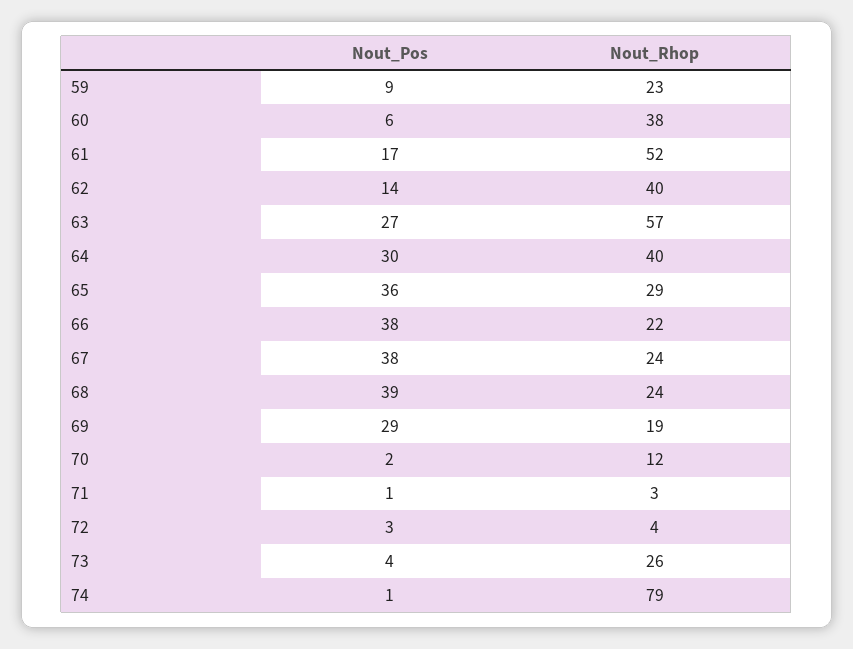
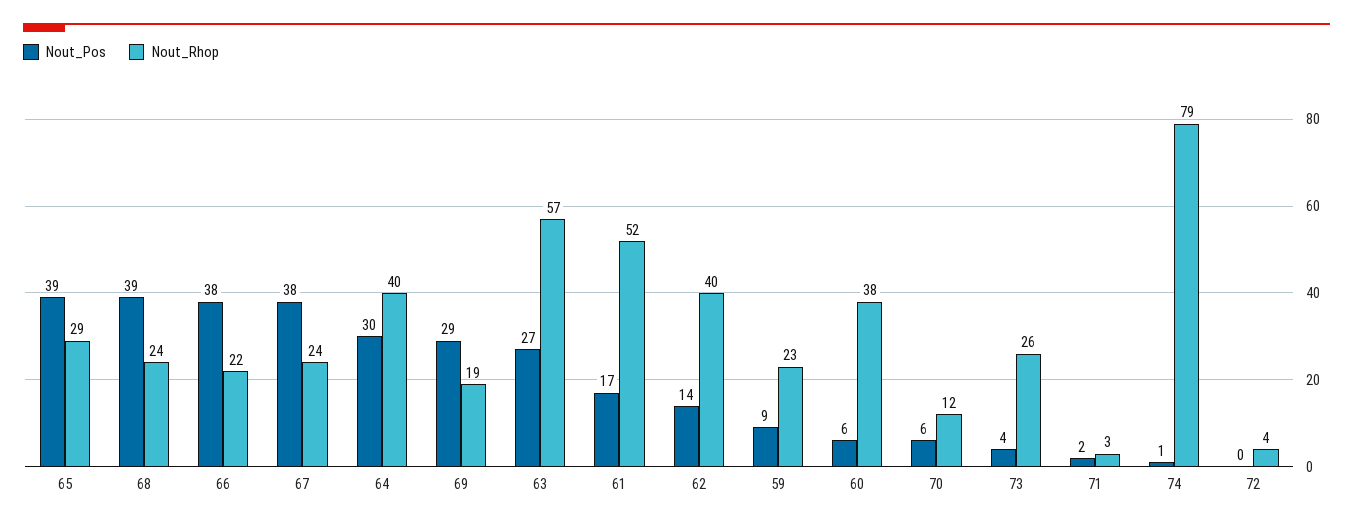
Nout_Pos, 65: 36 -> 39
Nout_Pos, 70: 2 -> 6
Nout_Pos, 71: 1 -> 2
Nout_Pos, 72: 3 -> 0

